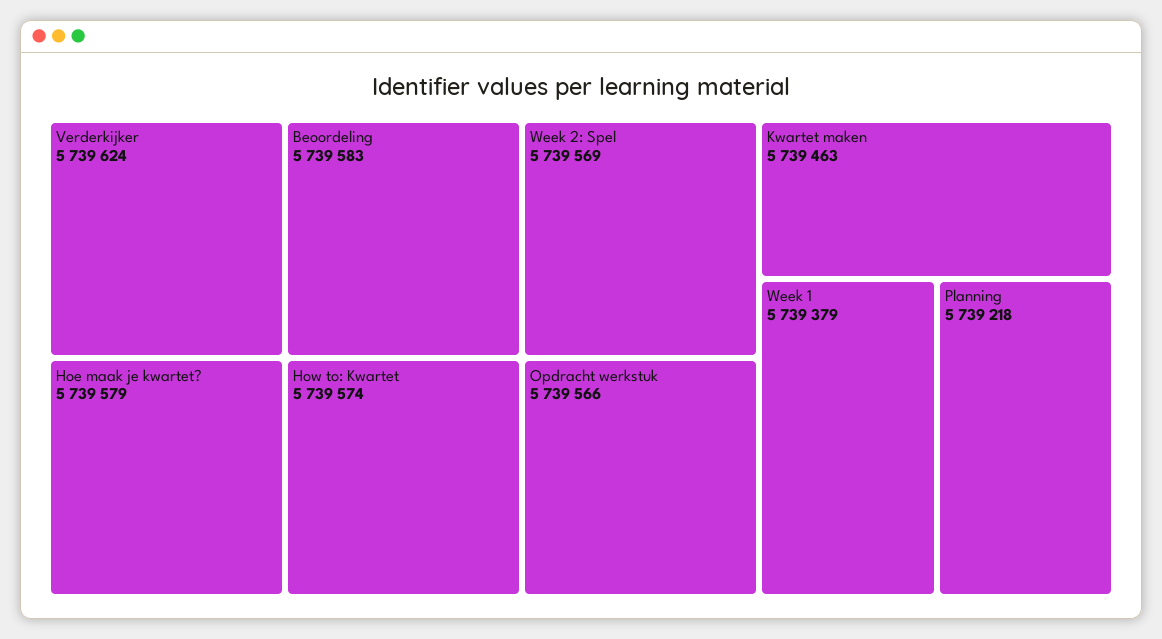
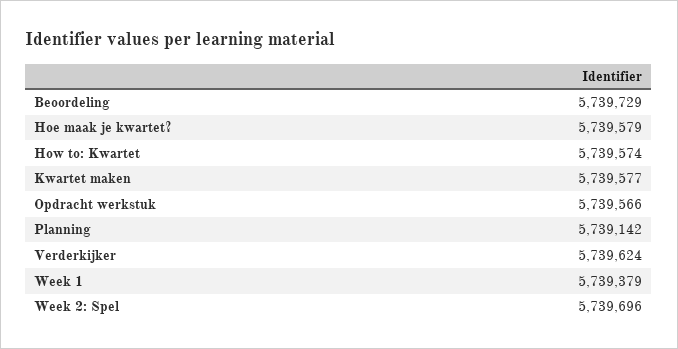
Beoordeling: 5739583 -> 5739729
Week 2: Spel: 5739569 -> 5739696
Kwartet maken: 5739463 -> 5739577
Planning: 5739218 -> 5739142

